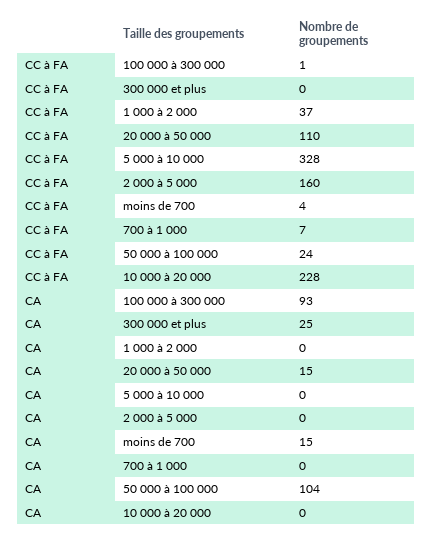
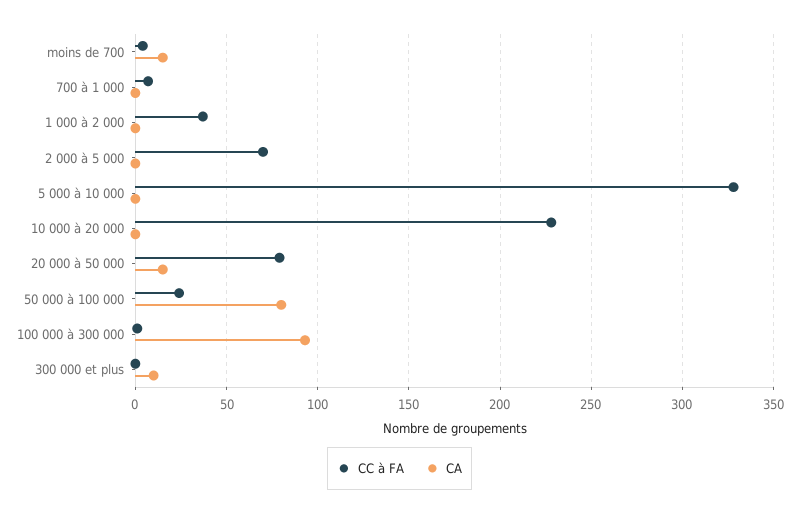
CC à FA, 20 000 à 50 000: 110 -> 80
CC à FA, 2 000 à 5 000: 160 -> 70
CA, 300 000 et plus: 25 -> 10
CA, 50 000 à 100 000: 104 -> 80

